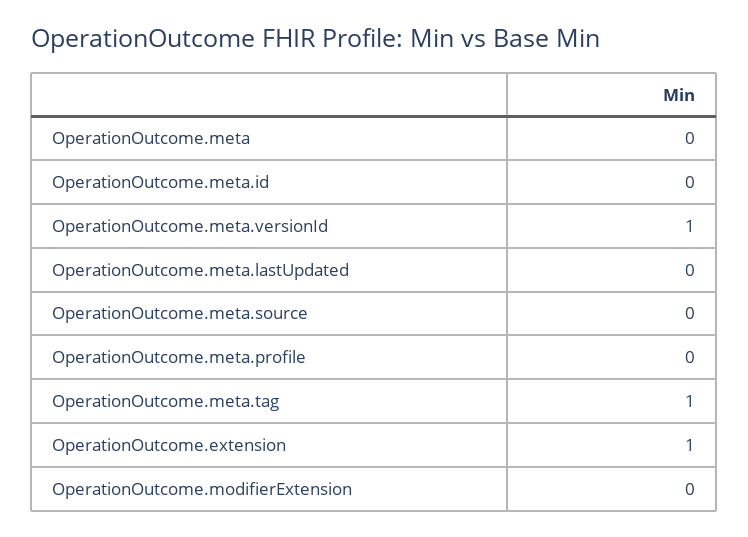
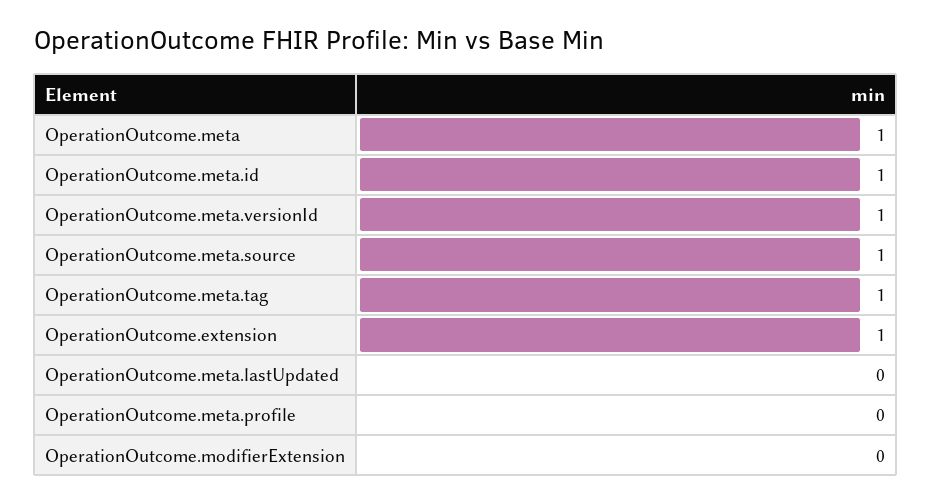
OperationOutcome.meta: 0 -> 1
OperationOutcome.meta.id: 0 -> 1
OperationOutcome.meta.source: 0 -> 1

